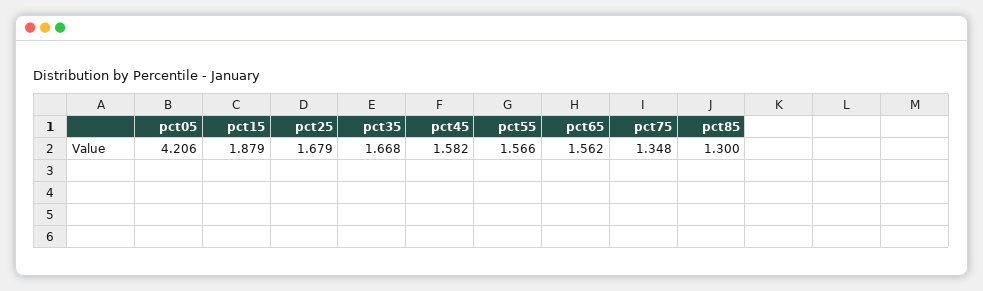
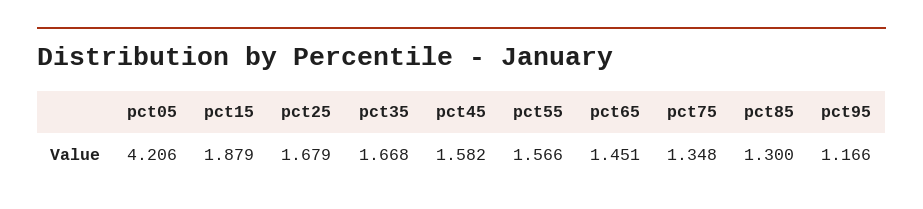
pct65: 1.562 -> 1.451
pct95: none -> 1.166

